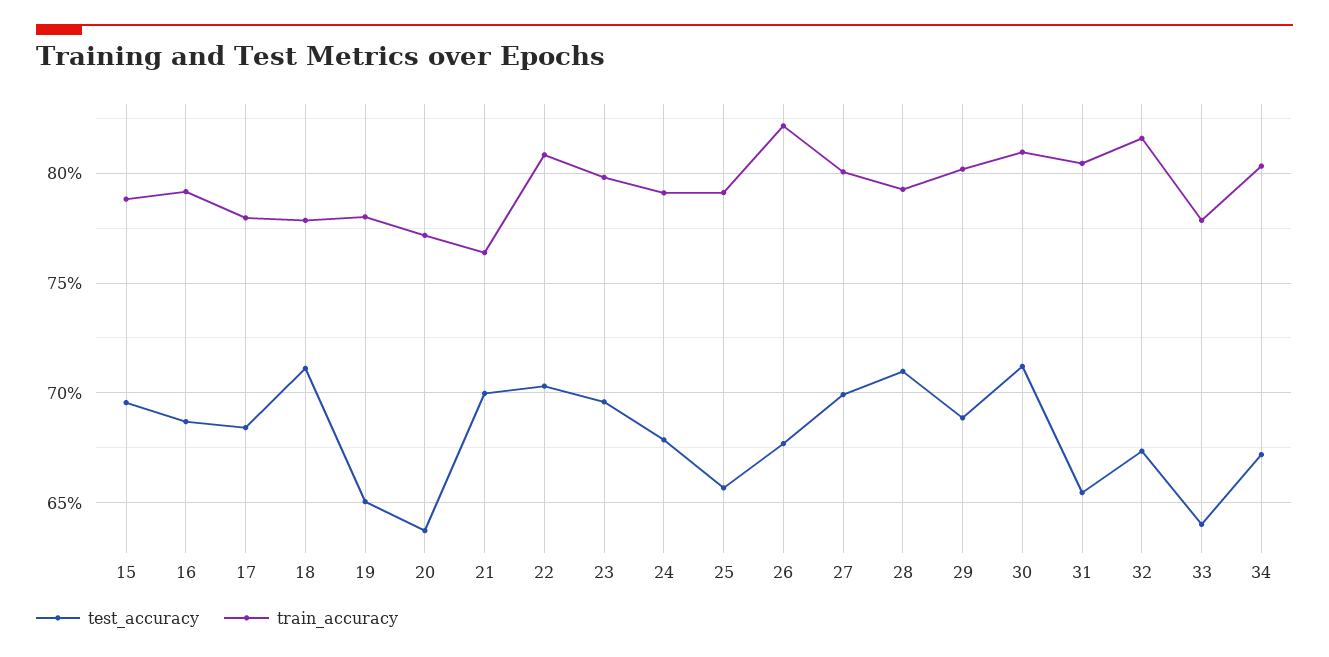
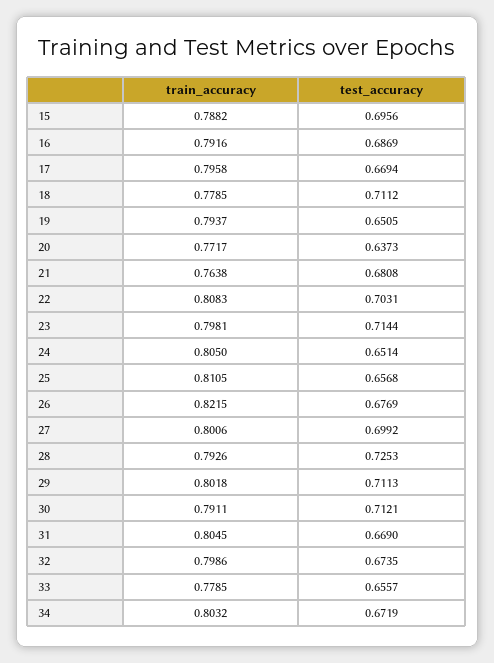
test_accuracy, 17: 0.685 -> 0.6694
train_accuracy, 17: 0.78 -> 0.7958
train_accuracy, 19: 0.78 -> 0.7937
test_accuracy, 21: 0.7 -> 0.6808
test_accuracy, 23: 0.695 -> 0.7144
test_accuracy, 24: 0.68 -> 0.6514
train_accuracy, 24: 0.79 -> 0.805
train_accuracy, 25: 0.79 -> 0.8105
test_accuracy, 28: 0.71 -> 0.7253
test_accuracy, 29: 0.69 -> 0.7113
train_accuracy, 30: 0.81 -> 0.7911
test_accuracy, 31: 0.655 -> 0.669
train_accuracy, 32: 0.815 -> 0.7986
test_accuracy, 33: 0.64 -> 0.6557

